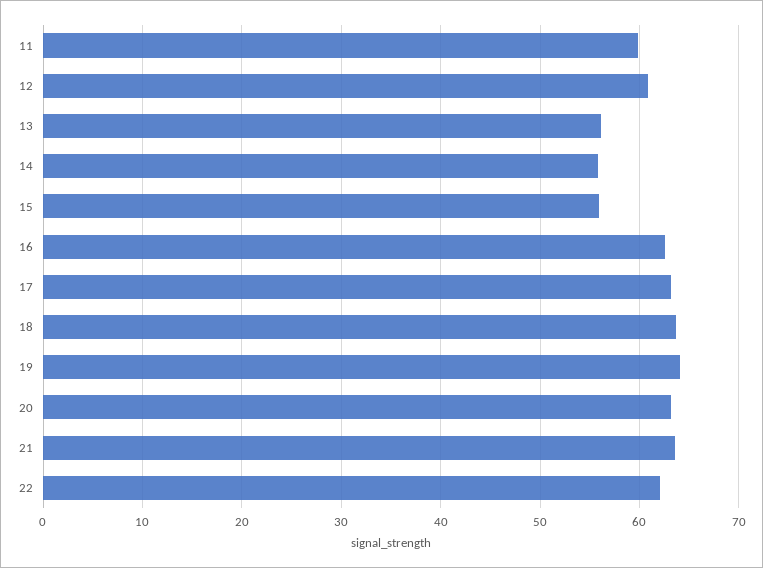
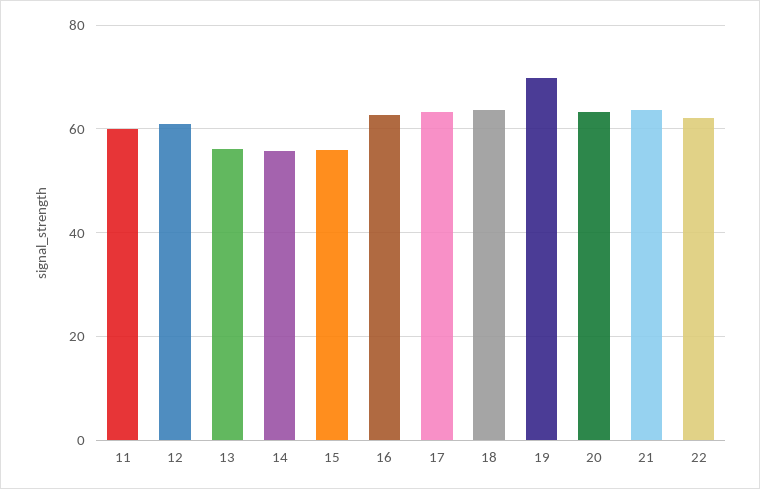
19: 64 -> 70

